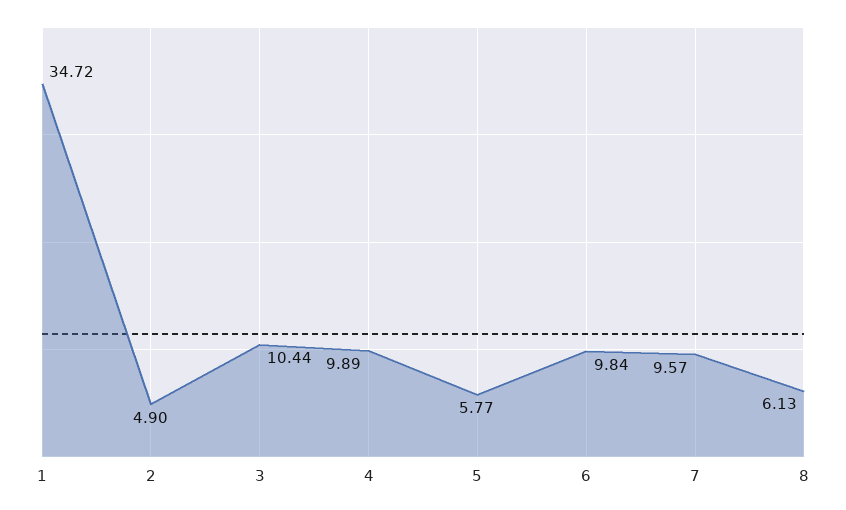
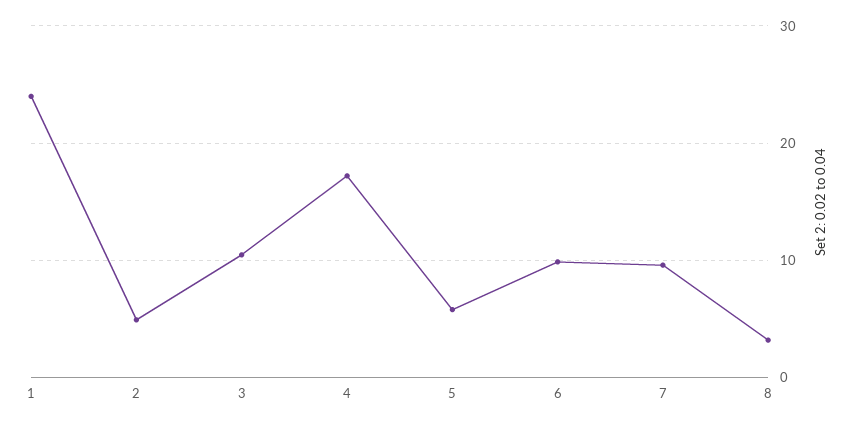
1: 34.72 -> 24
4: 9.89 -> 17
8: 6.13 -> 3

